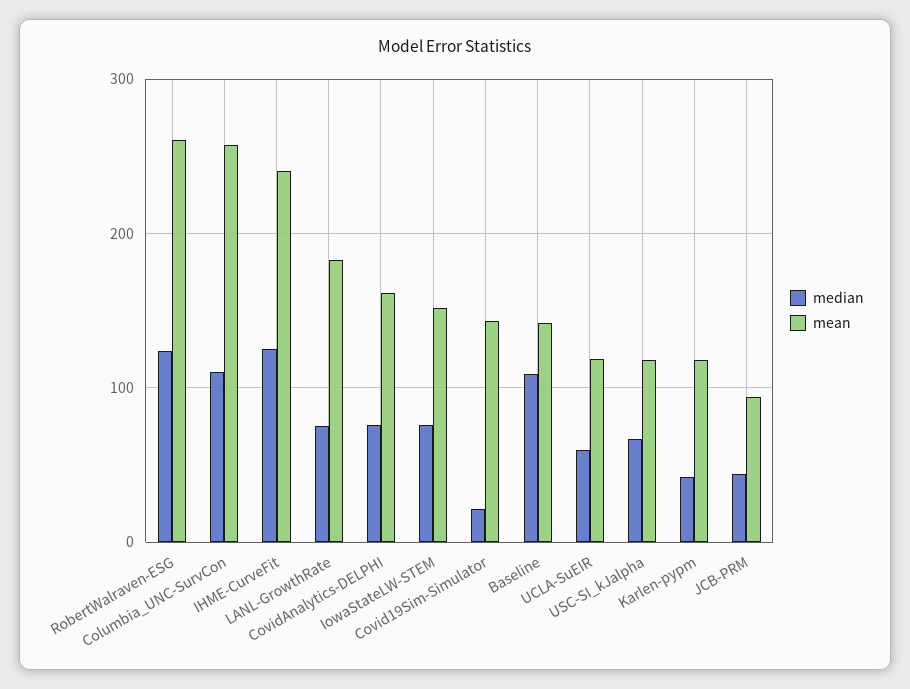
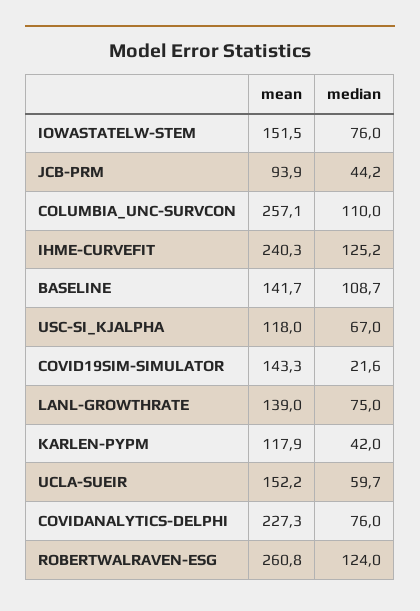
mean, LANL-GrowthRate: 180 -> 139
mean, CovidAnalytics-DELPHI: 160 -> 227.3
mean, UCLA-SuEIR: 120 -> 152.2

